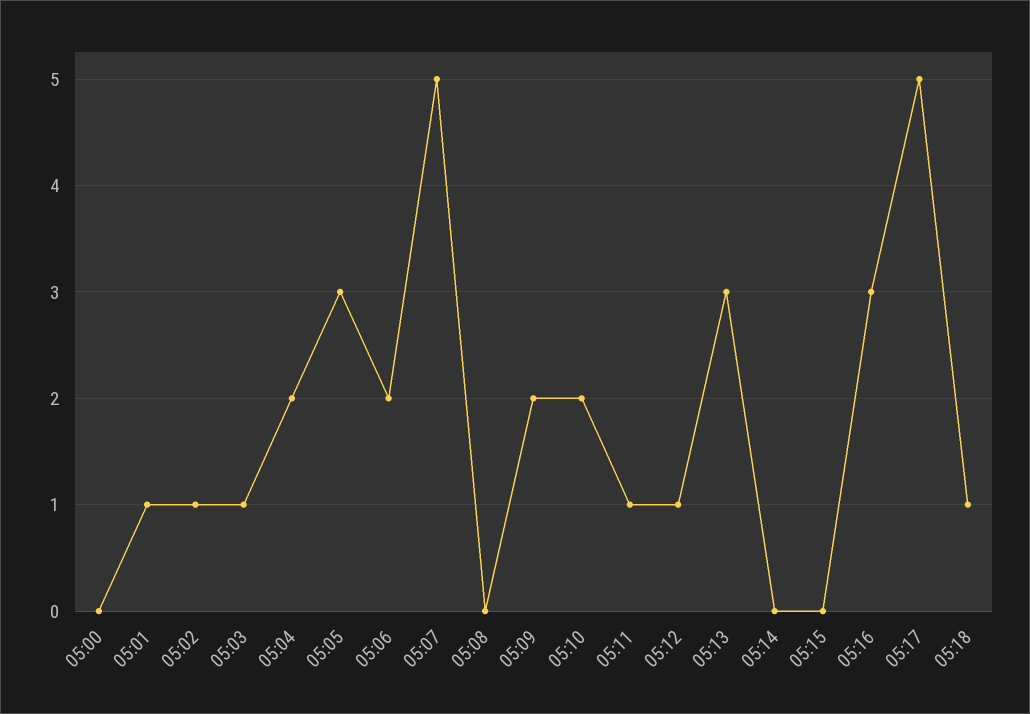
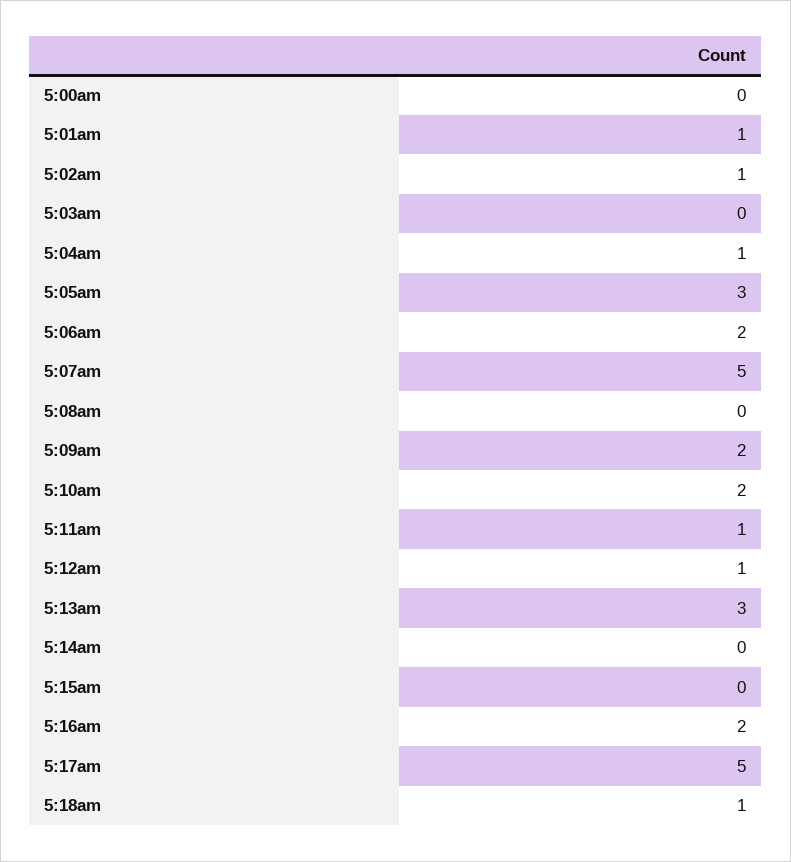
05:03: 1 -> 0
05:04: 2 -> 1
05:16: 3 -> 2

